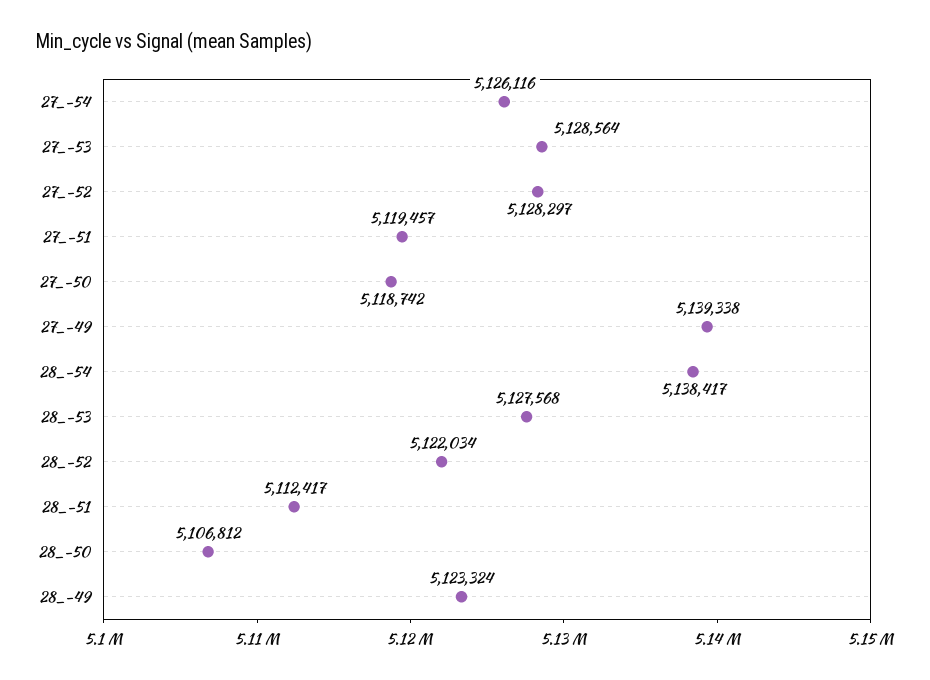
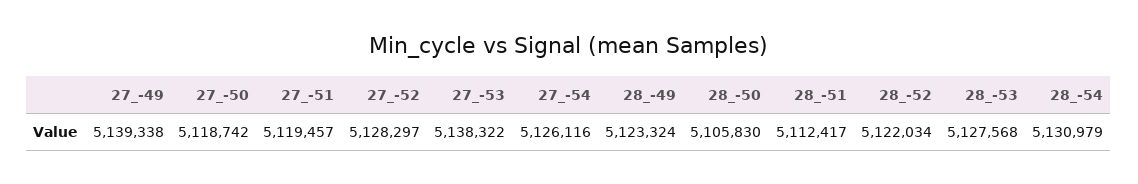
27_-53: 5128564 -> 5138322
28_-54: 5138417 -> 5130979
28_-50: 5106812 -> 5105830

